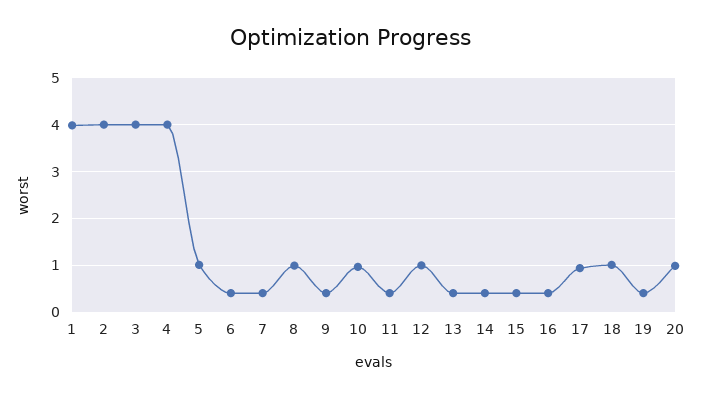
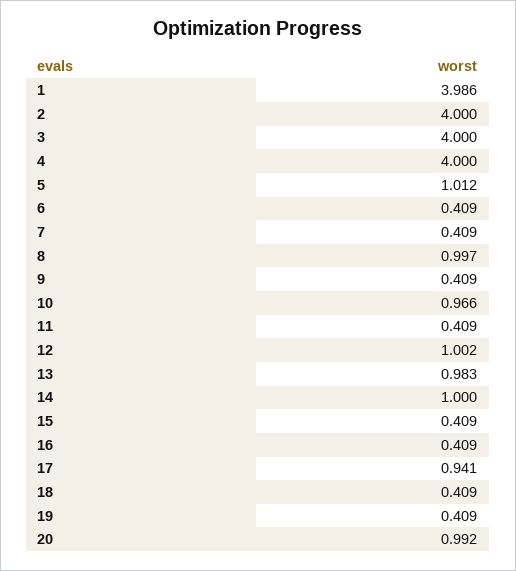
13: 0.4 -> 0.983
14: 0.4 -> 1
18: 1 -> 0.409

